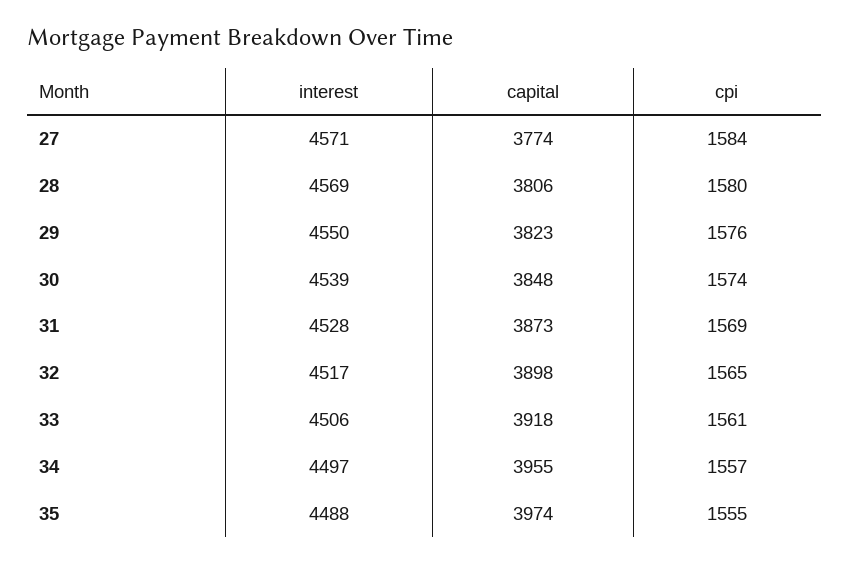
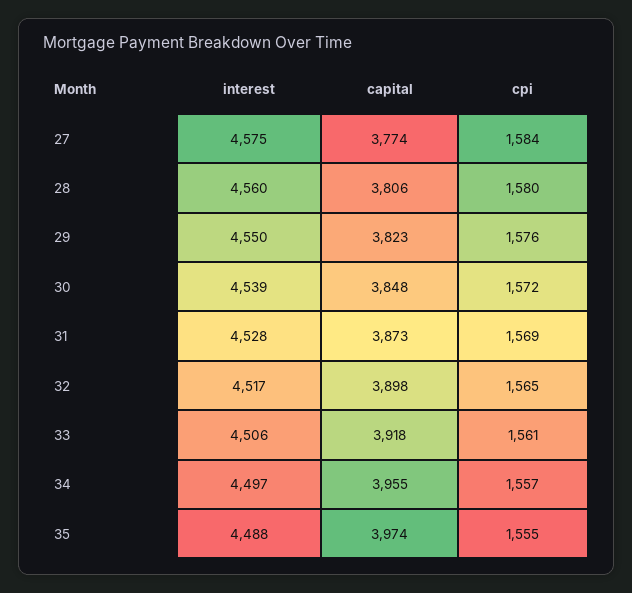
interest, 27: 4571 -> 4575
interest, 28: 4569 -> 4560
cpi, 30: 1574 -> 1572

